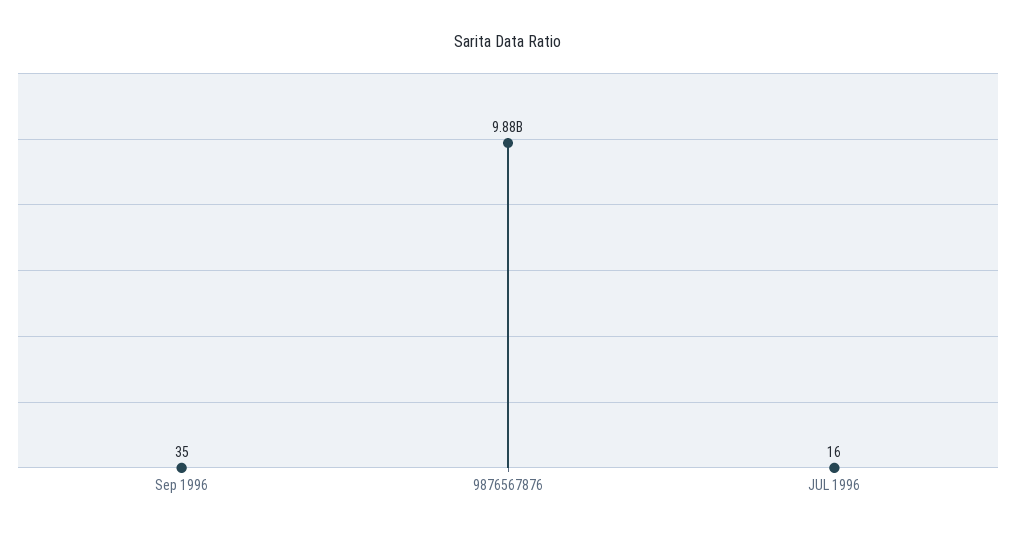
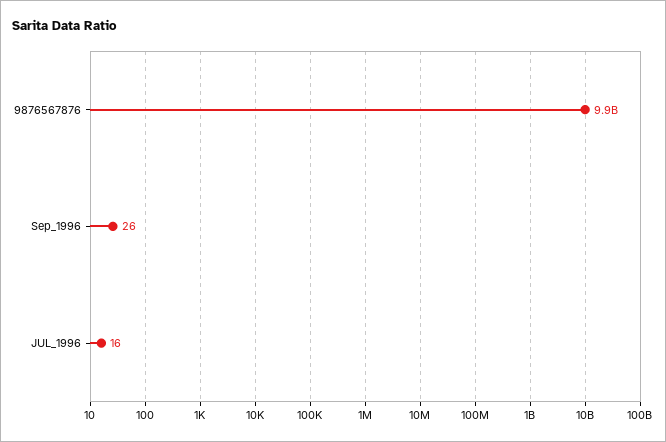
Sep 1996: 35 -> 26

